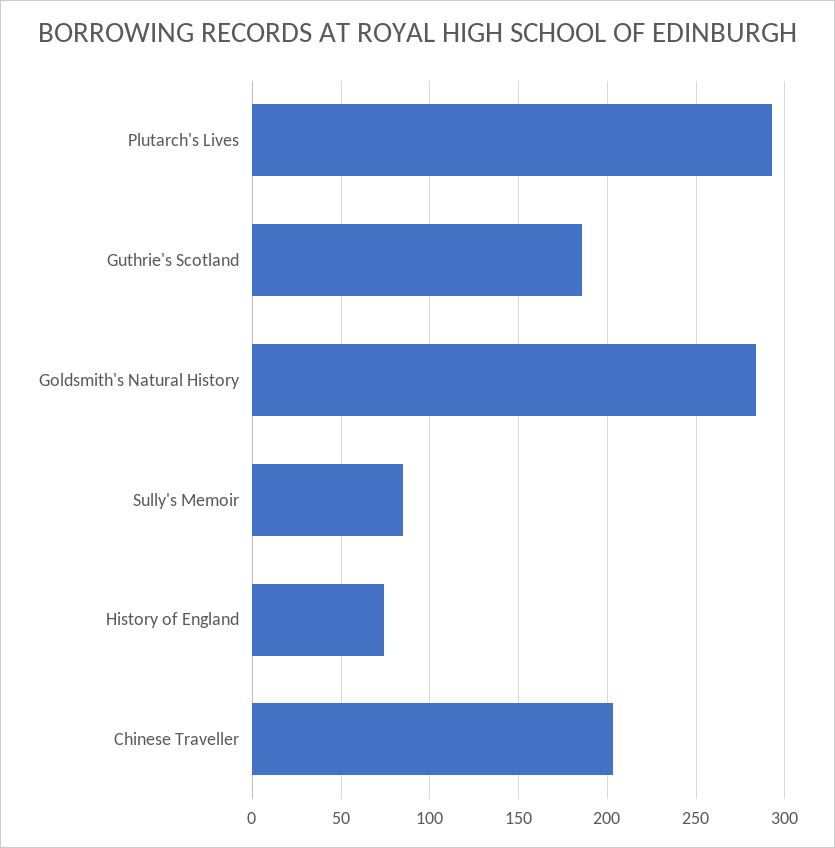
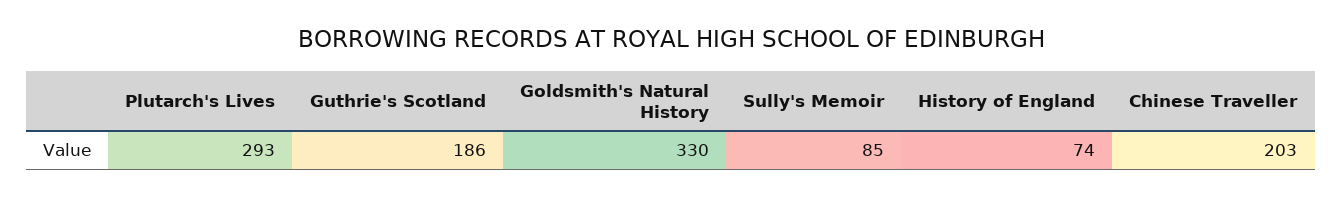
Goldsmith's Natural History: 285 -> 330

